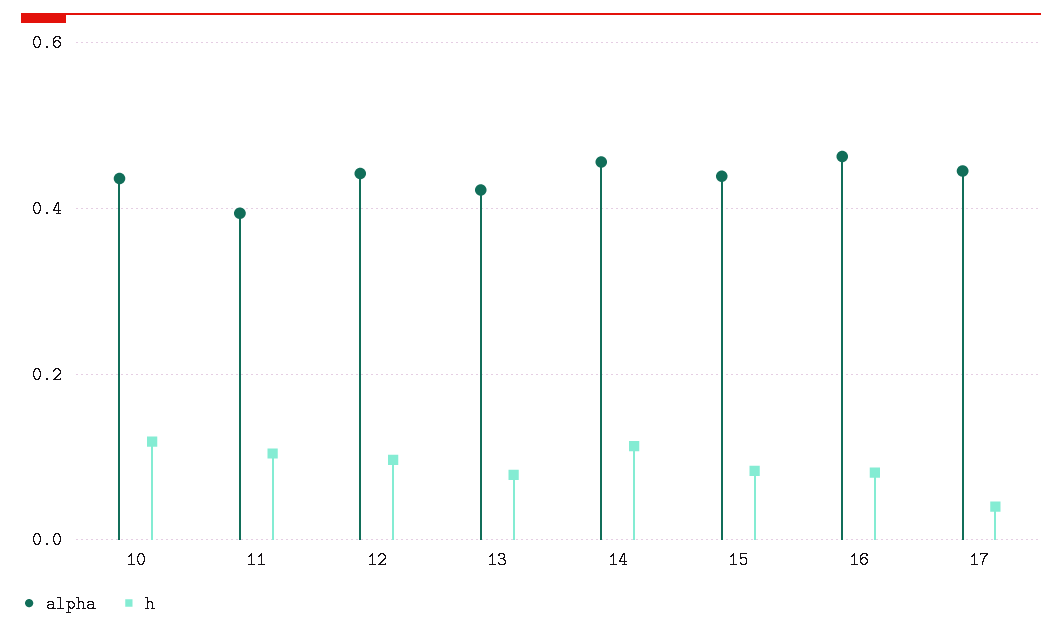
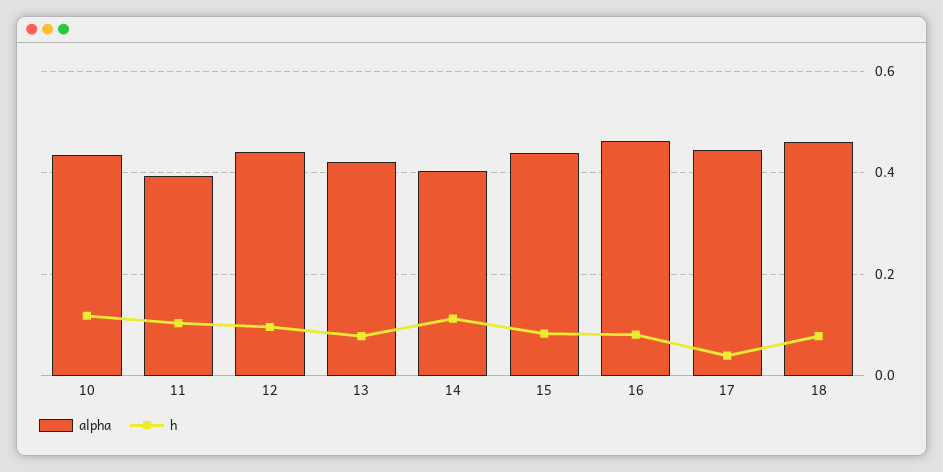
alpha, 14: 0.46 -> 0.4
alpha, 18: none -> 0.46
h, 18: none -> 0.08

